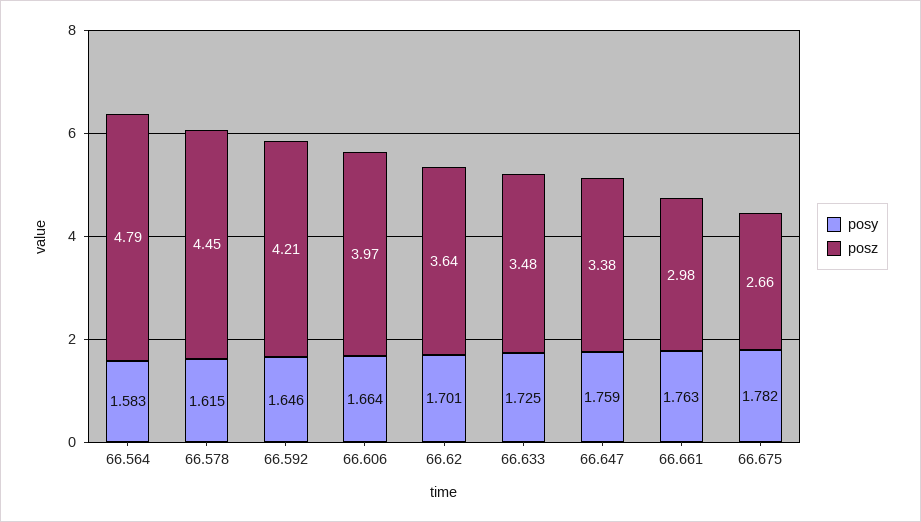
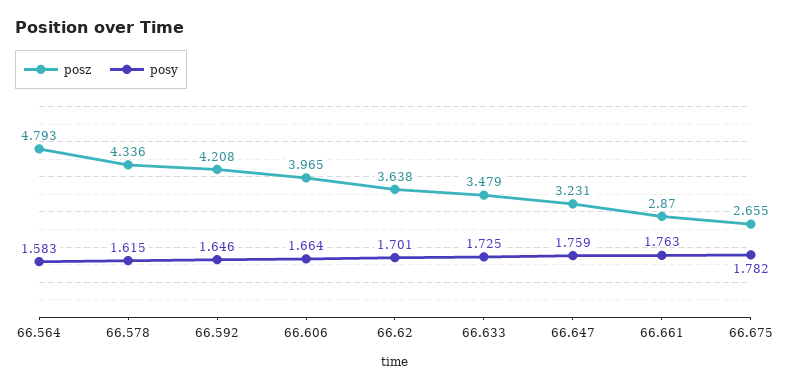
posz, 66.578: 4.45 -> 4.336
posz, 66.647: 3.38 -> 3.231
posz, 66.661: 2.98 -> 2.87

